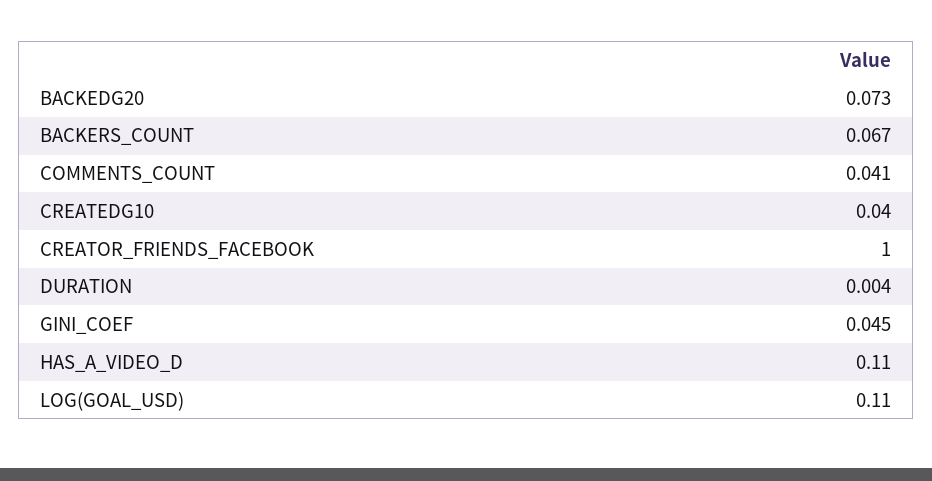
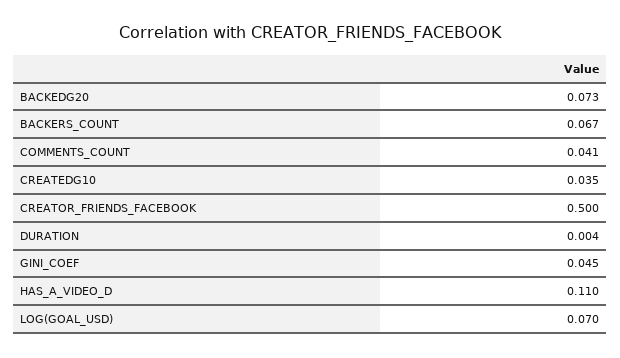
CREATEDG10: 0.04 -> 0.035
CREATOR_FRIENDS_FACEBOOK: 1 -> 0.5
LOG(GOAL_USD): 0.11 -> 0.07

